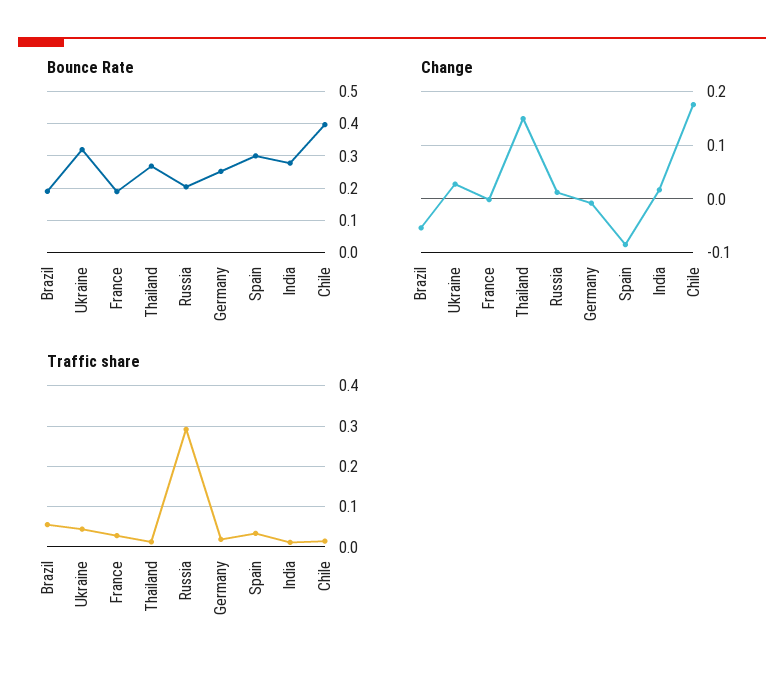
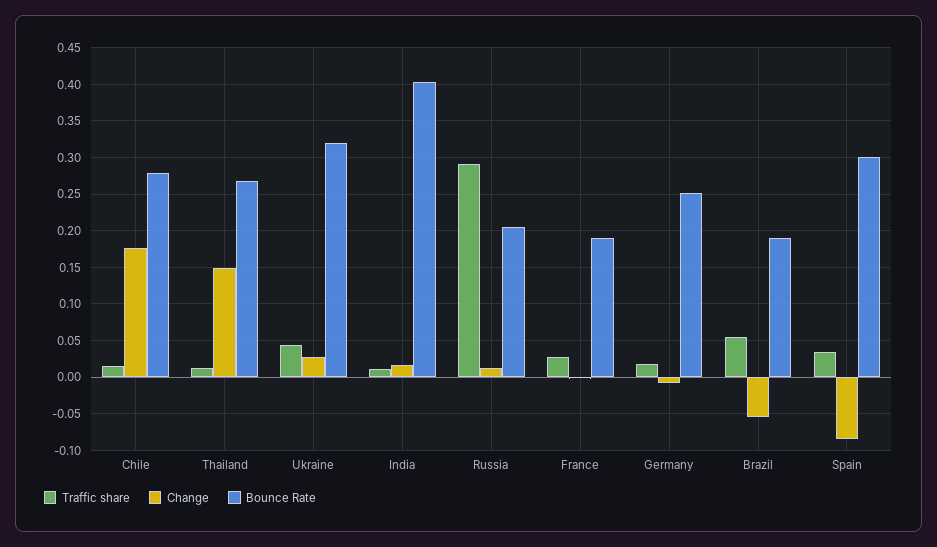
Bounce Rate, India: 0.28 -> 0.4
Bounce Rate, Chile: 0.4 -> 0.28

